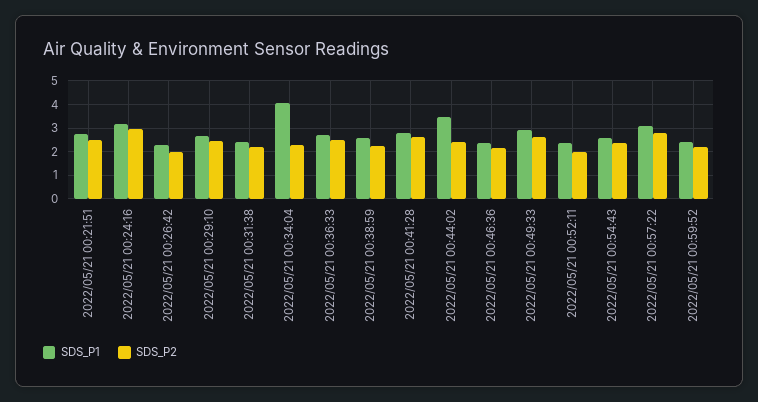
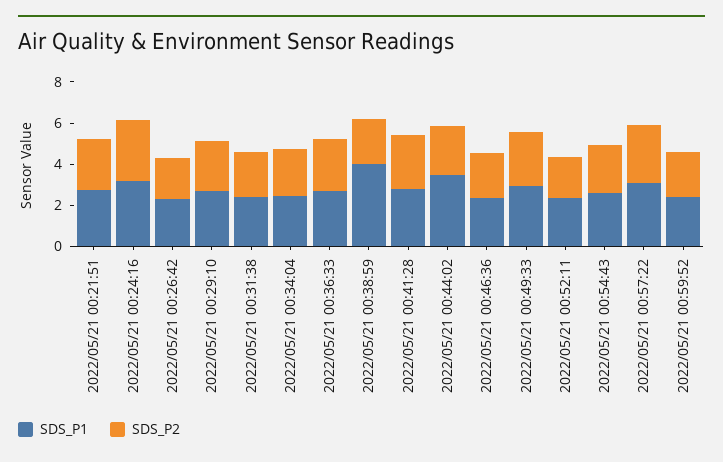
SDS_P1, 2022/05/21 00:34:04: 4 -> 2.5
SDS_P1, 2022/05/21 00:38:59: 2.5 -> 4

